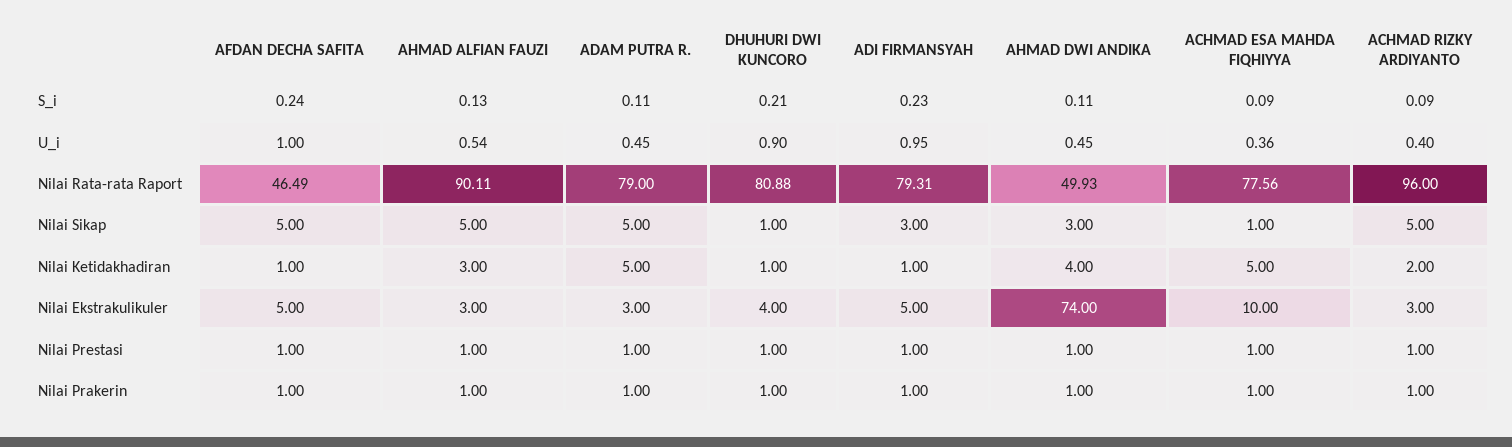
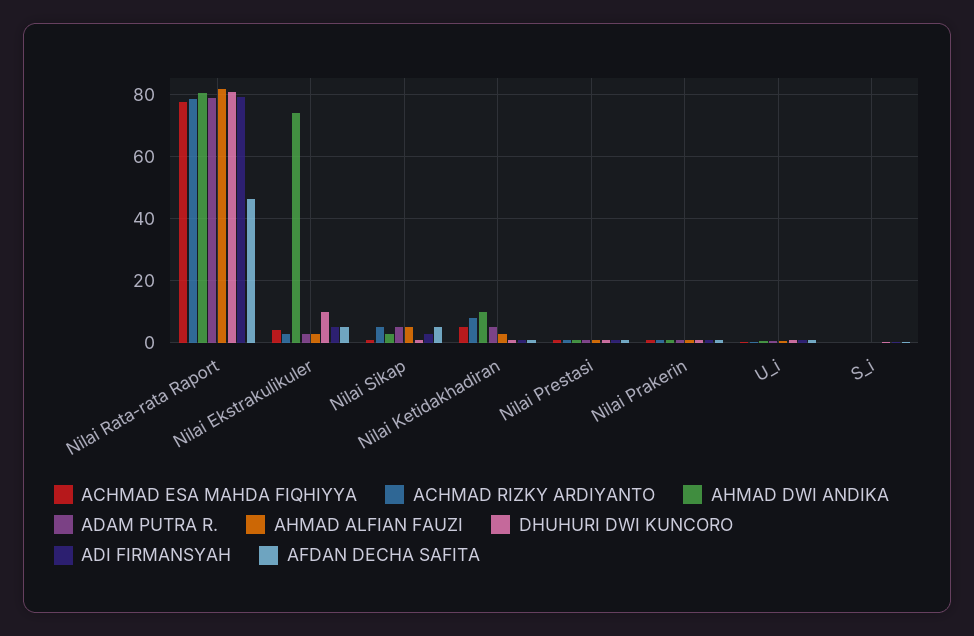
AHMAD ALFIAN FAUZI, Nilai Rata-rata Raport: 90.11 -> 82
AHMAD DWI ANDIKA, Nilai Rata-rata Raport: 49.93 -> 80
ACHMAD RIZKY ARDIYANTO, Nilai Rata-rata Raport: 96 -> 78
AHMAD DWI ANDIKA, Nilai Ketidakhadiran: 4 -> 10
ACHMAD RIZKY ARDIYANTO, Nilai Ketidakhadiran: 2 -> 8
DHUHURI DWI KUNCORO, Nilai Ekstrakulikuler: 4 -> 10
ACHMAD ESA MAHDA FIQHIYYA, Nilai Ekstrakulikuler: 10 -> 4

